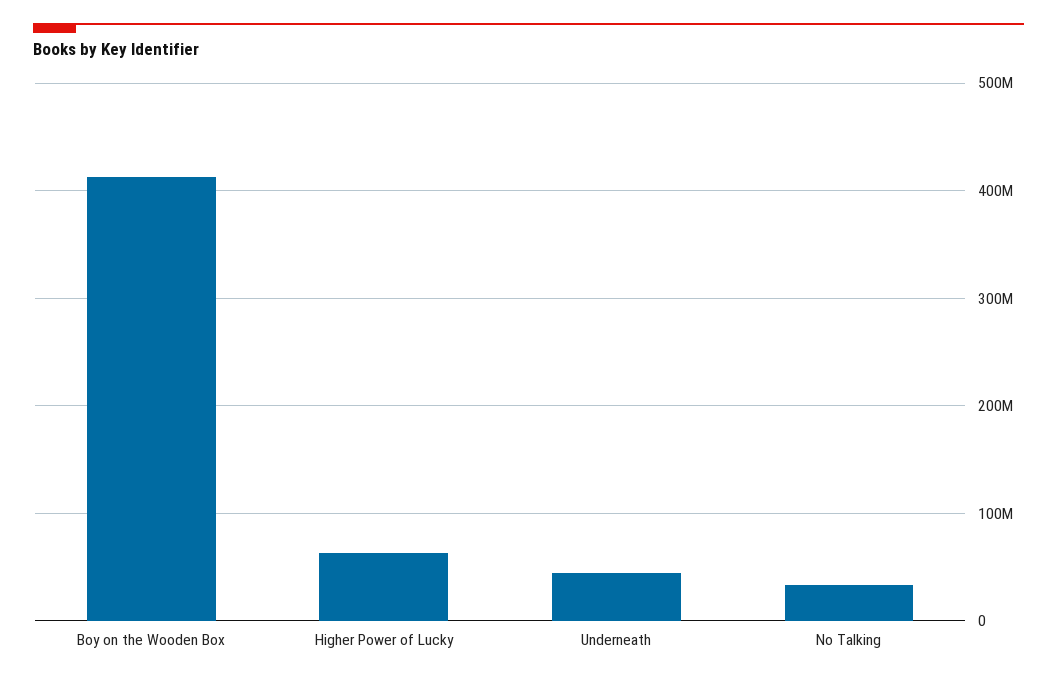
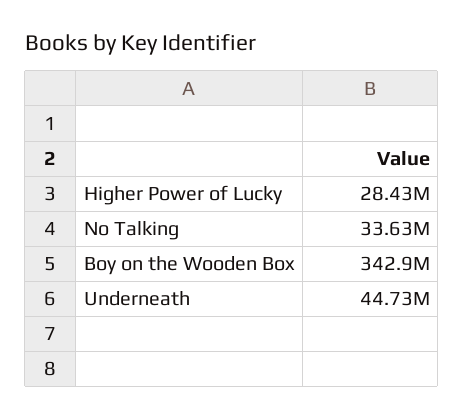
Boy on the Wooden Box: 410000000 -> 342900000
Higher Power of Lucky: 60000000 -> 28430000

